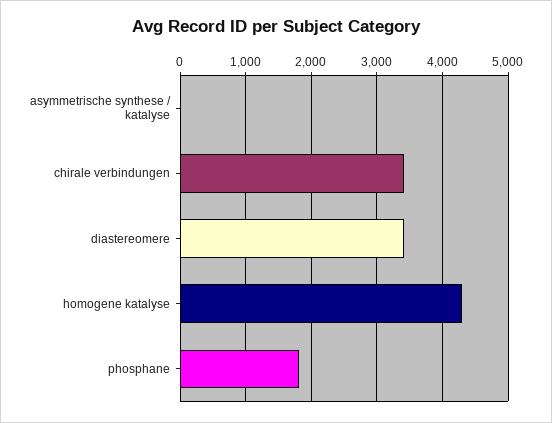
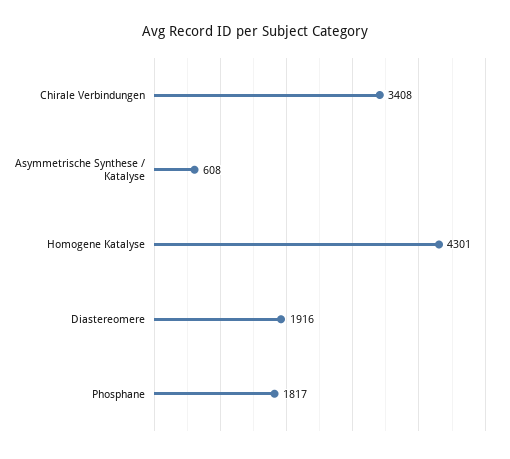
asymmetrische synthese / katalyse: 0 -> 608
diastereomere: 3400 -> 1916

